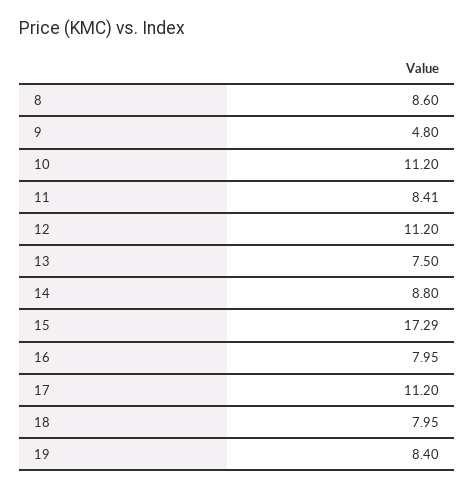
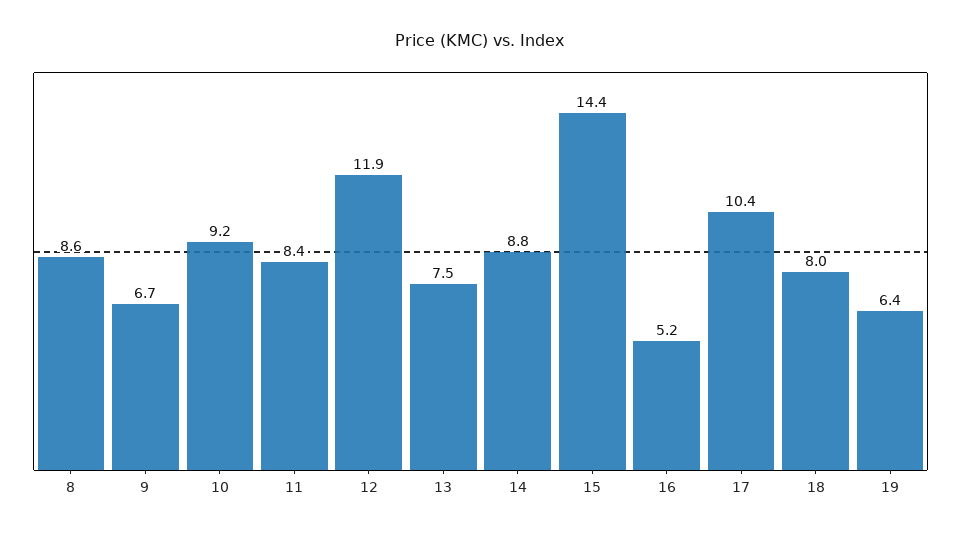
9: 4.8 -> 6.7
10: 11.2 -> 9.2
12: 11.2 -> 11.9
15: 17.29 -> 14.4
16: 7.95 -> 5.2
17: 11.2 -> 10.4
19: 8.4 -> 6.4

